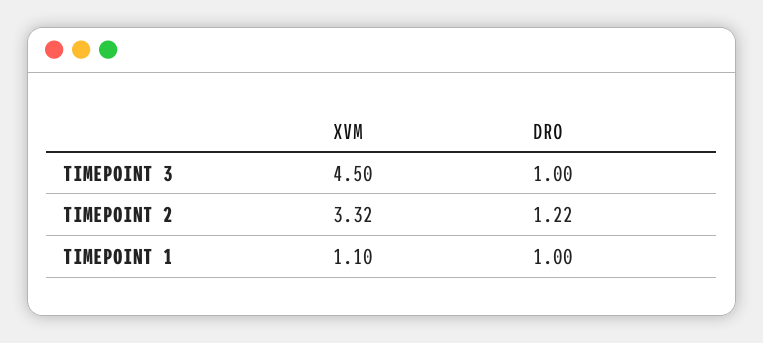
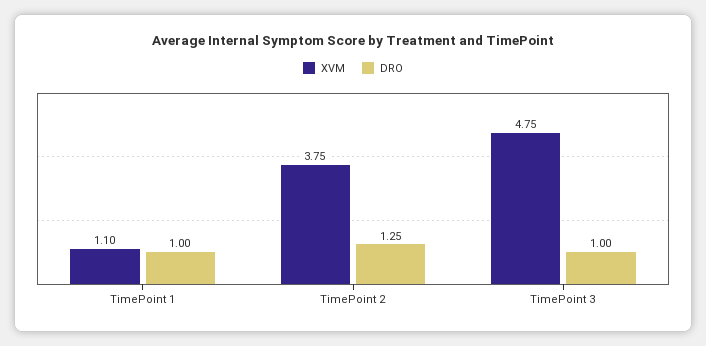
XVM, TIMEPOINT 3: 4.5 -> 4.75
XVM, TIMEPOINT 2: 3.32 -> 3.75
DRO, TIMEPOINT 2: 1.22 -> 1.25

